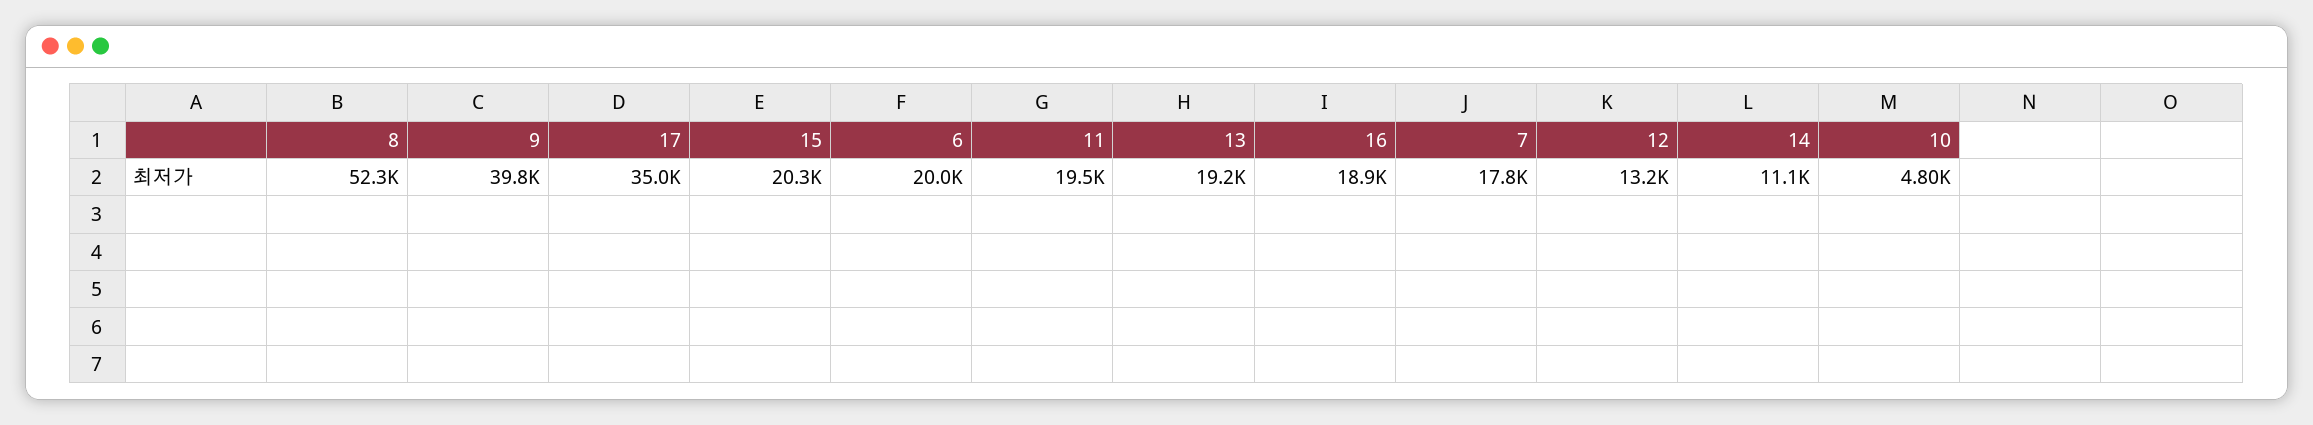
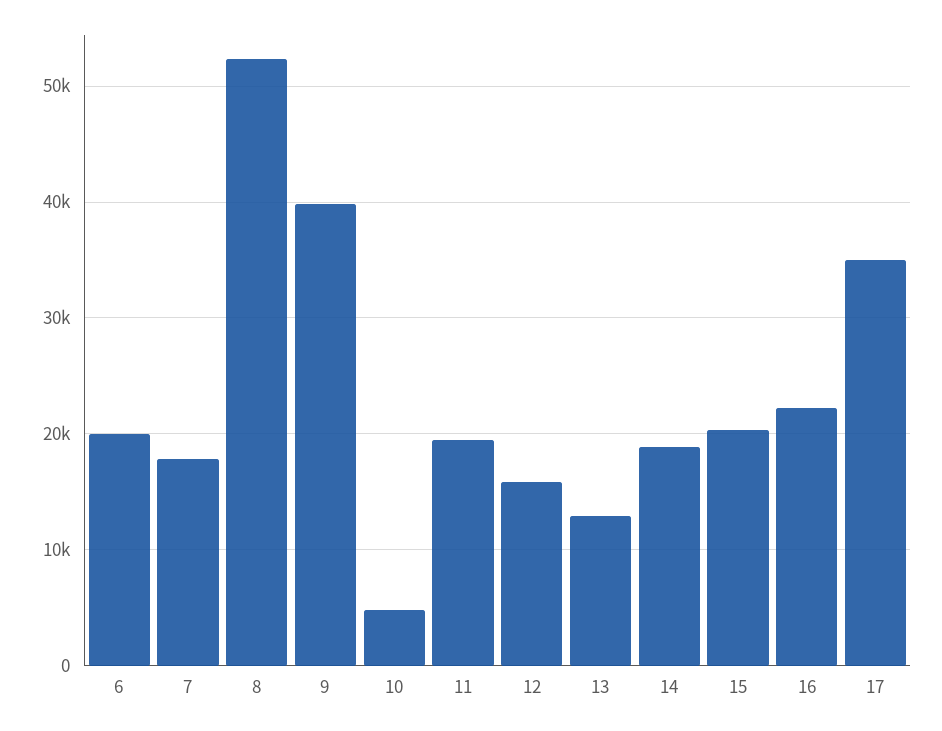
13: 19200 -> 13000
16: 18900 -> 22000
12: 13200 -> 16000
14: 11100 -> 19000

